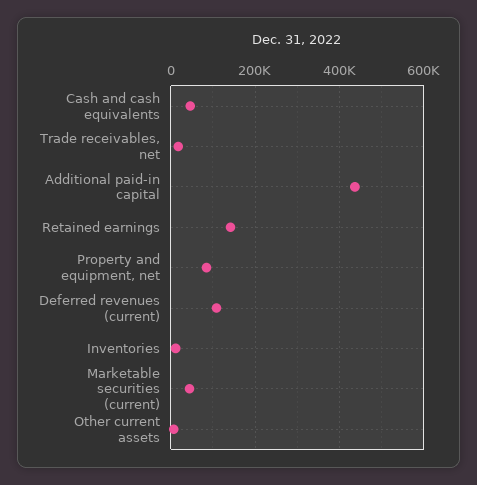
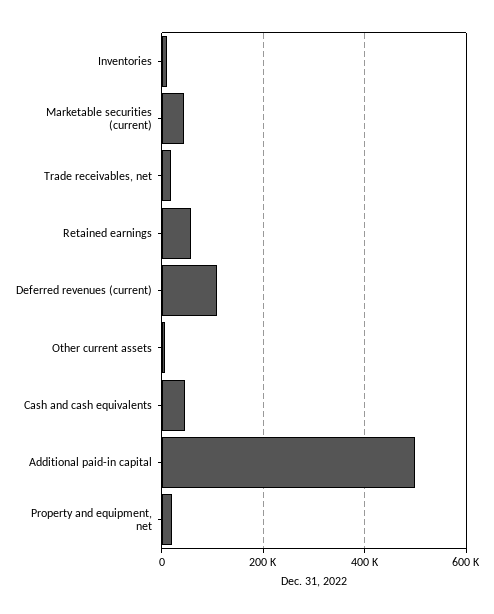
Additional paid-in capital: 440000 -> 500000
Retained earnings: 140000 -> 60000
Property and equipment, net: 80000 -> 20000

